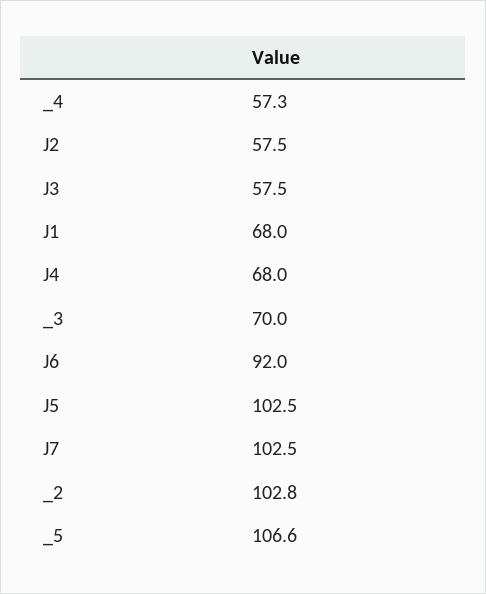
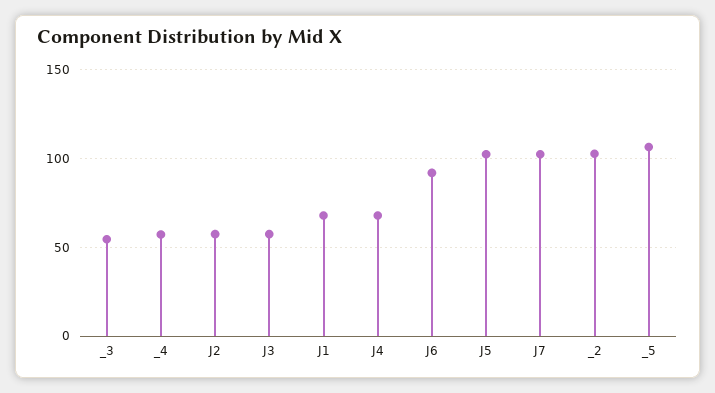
_3: 70 -> 55

